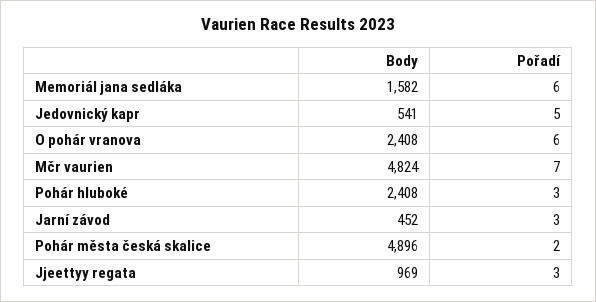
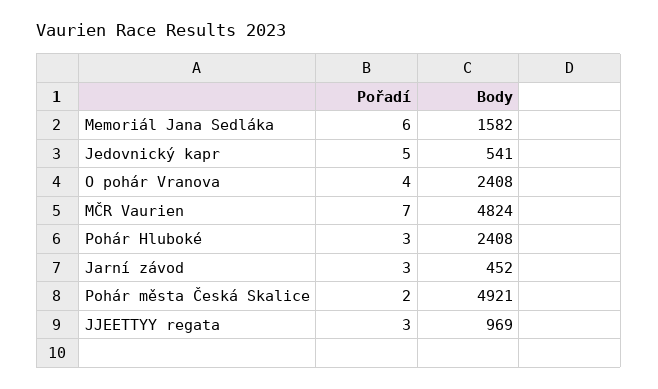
Pořadí, O pohár vranova: 6 -> 4
Body, Pohár města česká skalice: 4896 -> 4921

